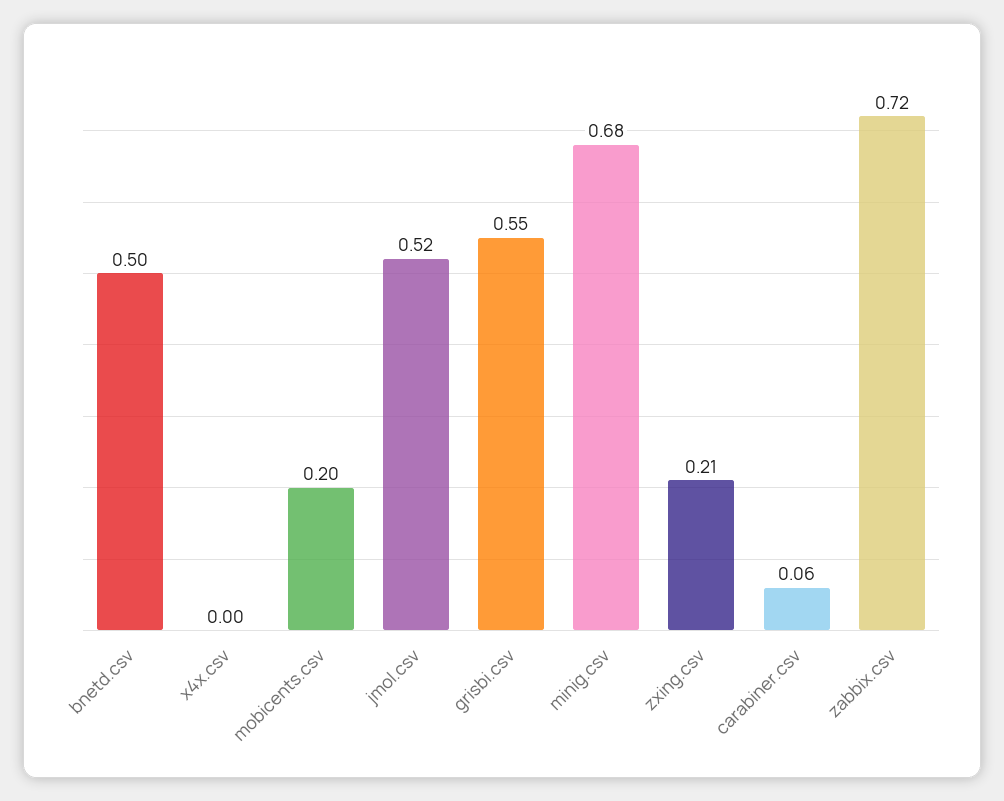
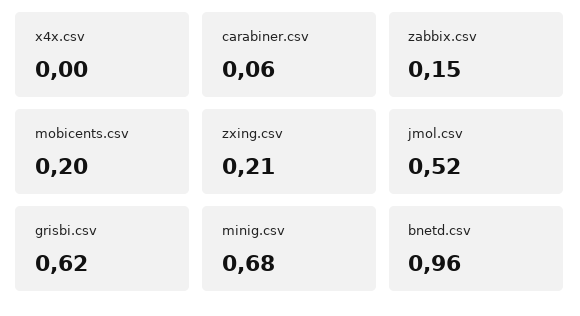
bnetd.csv: 0.5 -> 0.96
grisbi.csv: 0.55 -> 0.62
zabbix.csv: 0.72 -> 0.15

